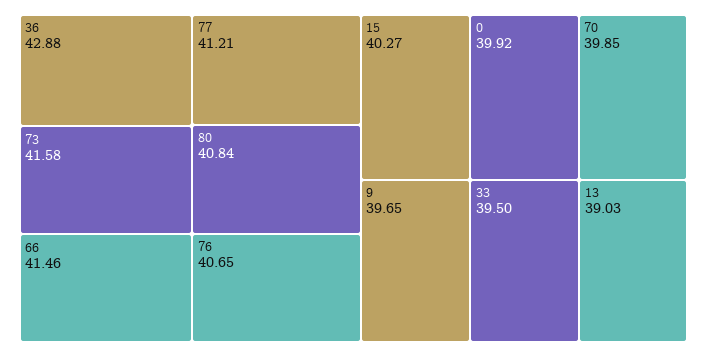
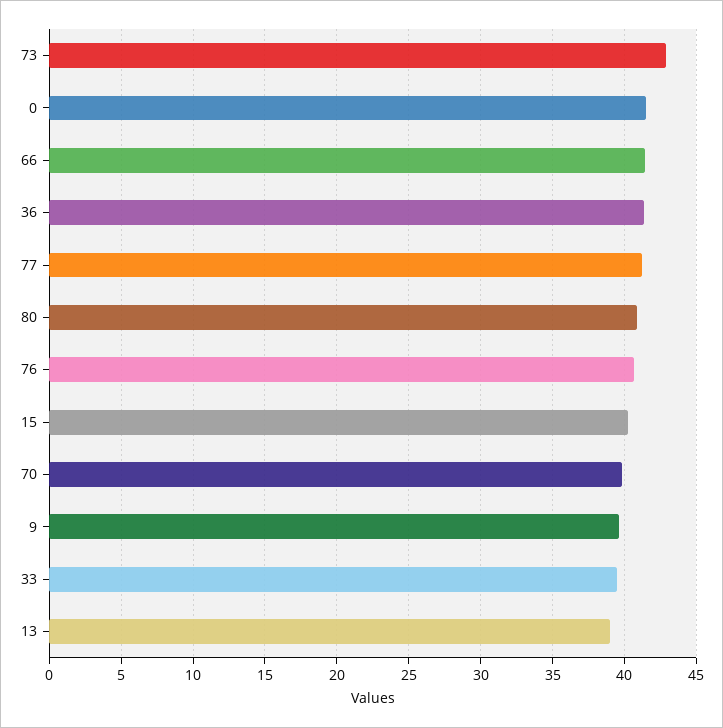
36: 42.88 -> 41.5
73: 41.58 -> 43
0: 39.92 -> 41.5

